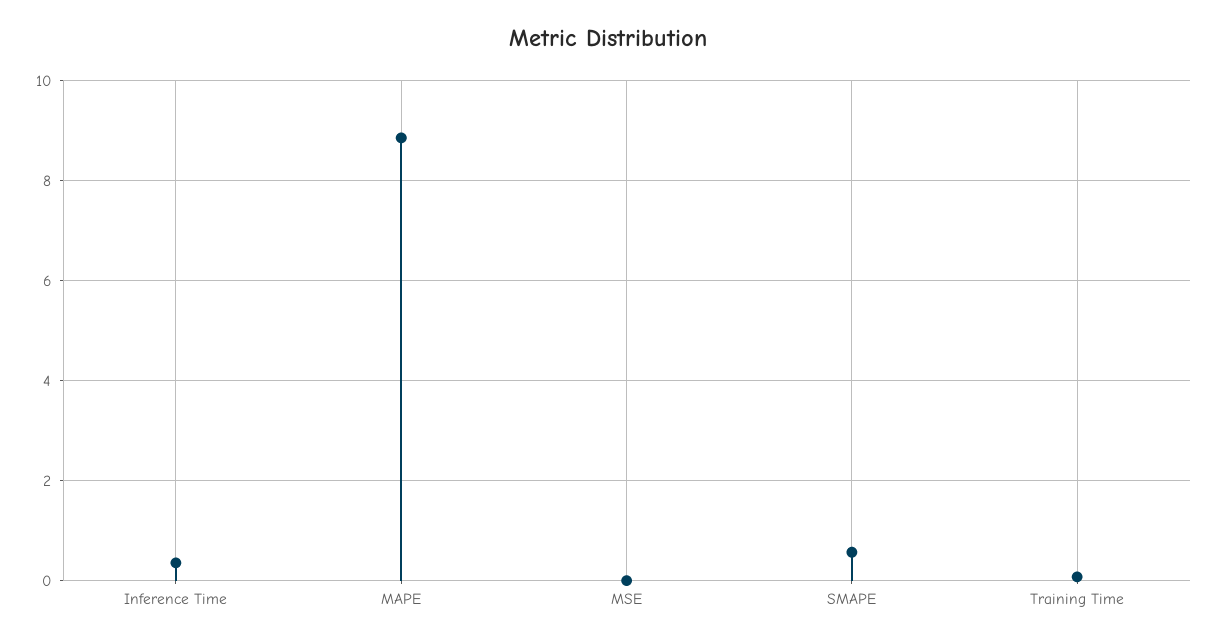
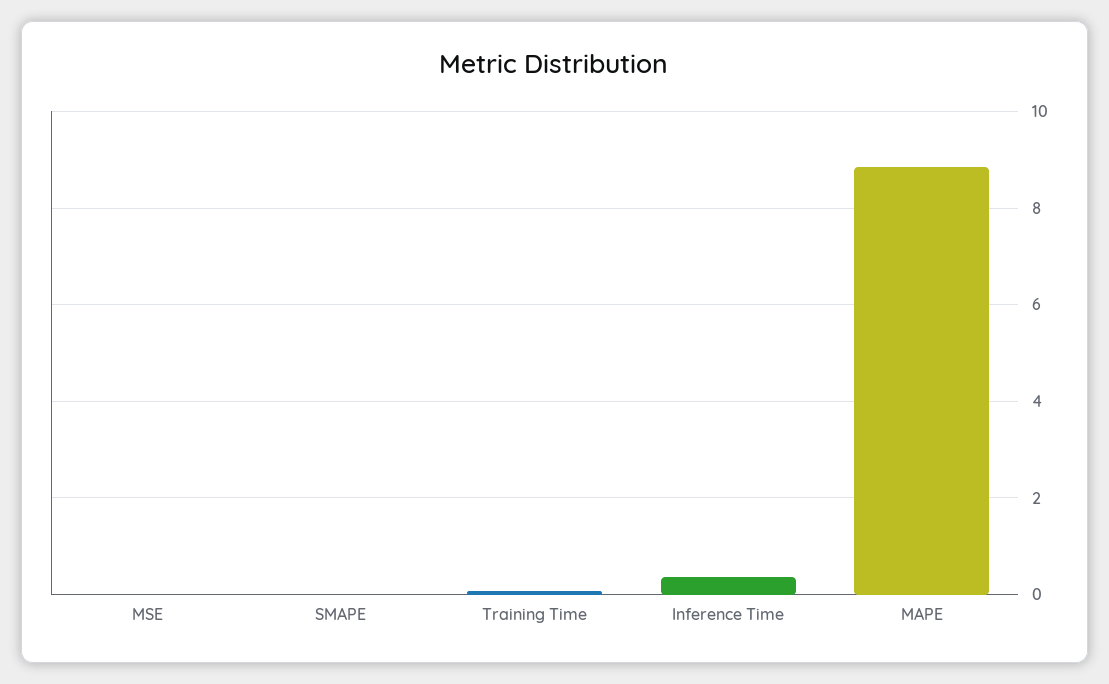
SMAPE: 0.6 -> 0

